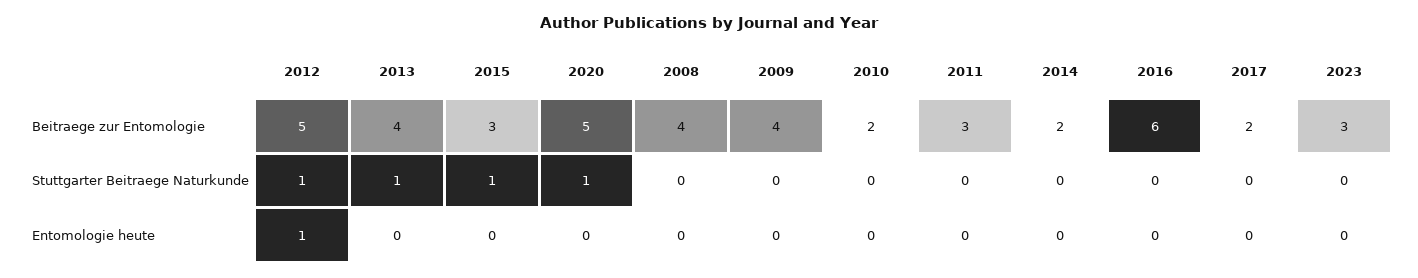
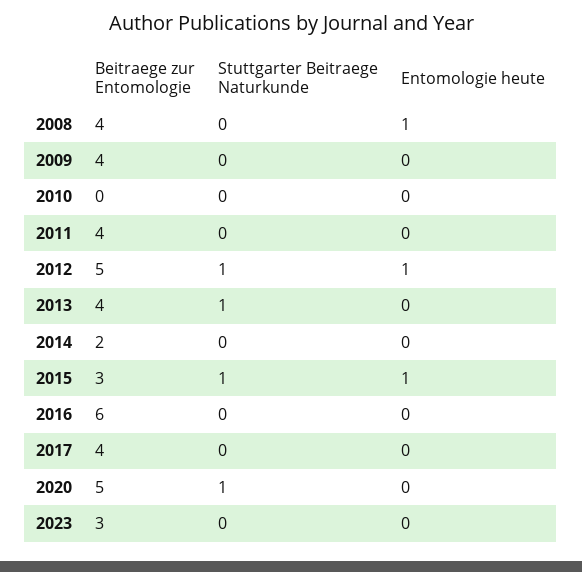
2010, Beitraege zur Entomologie: 2 -> 0
2011, Beitraege zur Entomologie: 3 -> 4
2017, Beitraege zur Entomologie: 2 -> 4
2015, Entomologie heute: 0 -> 1
2008, Entomologie heute: 0 -> 1

